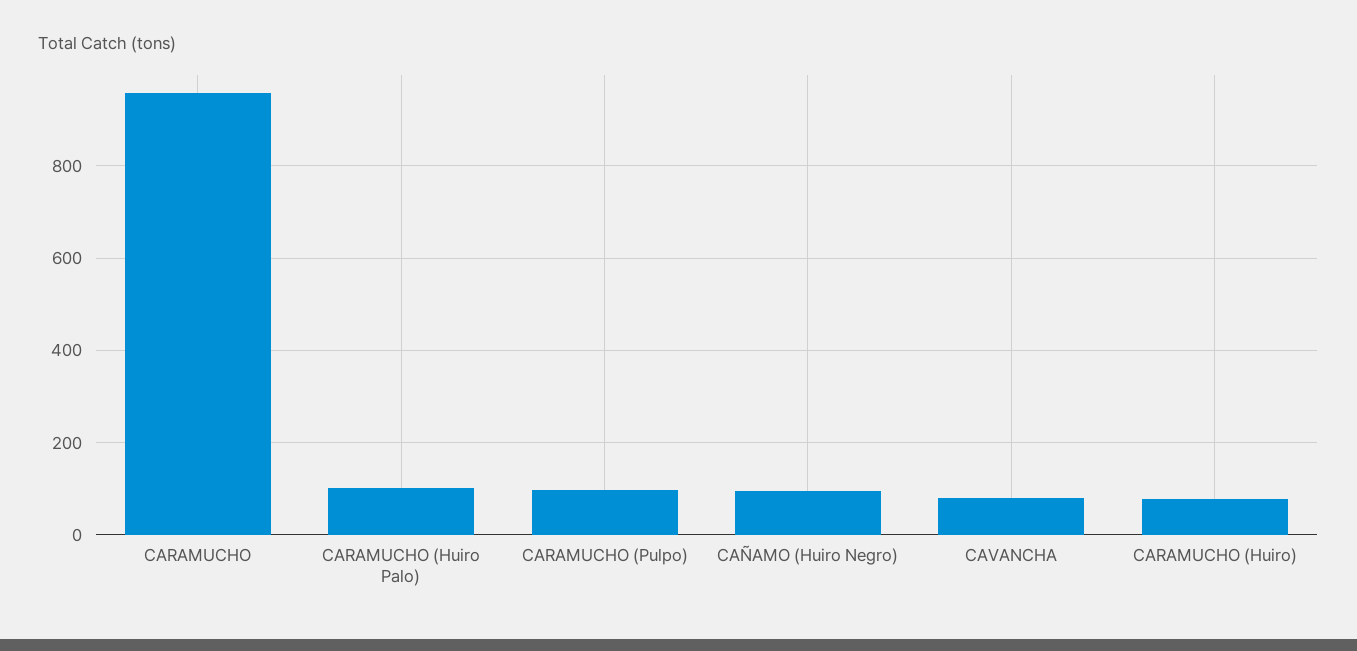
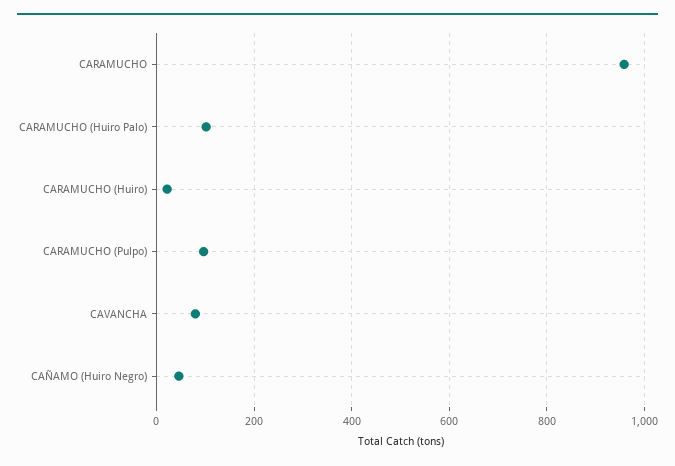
CAÑAMO (Huiro Negro): 100 -> 40
CARAMUCHO (Huiro): 80 -> 20

